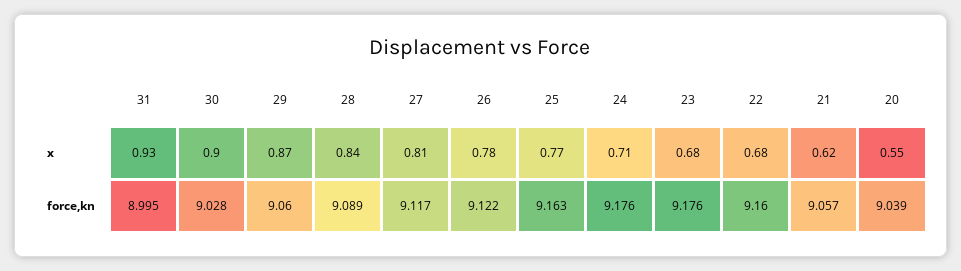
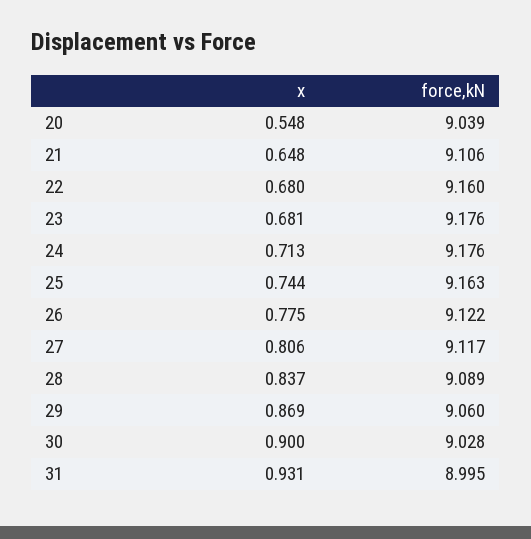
25, x: 0.77 -> 0.744
21, x: 0.62 -> 0.648
21, force,kn: 9.057 -> 9.106

